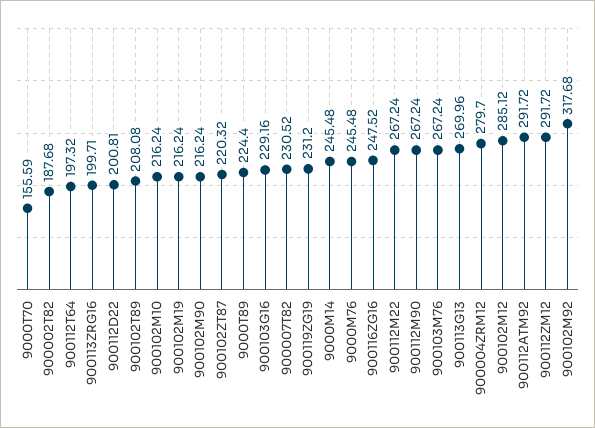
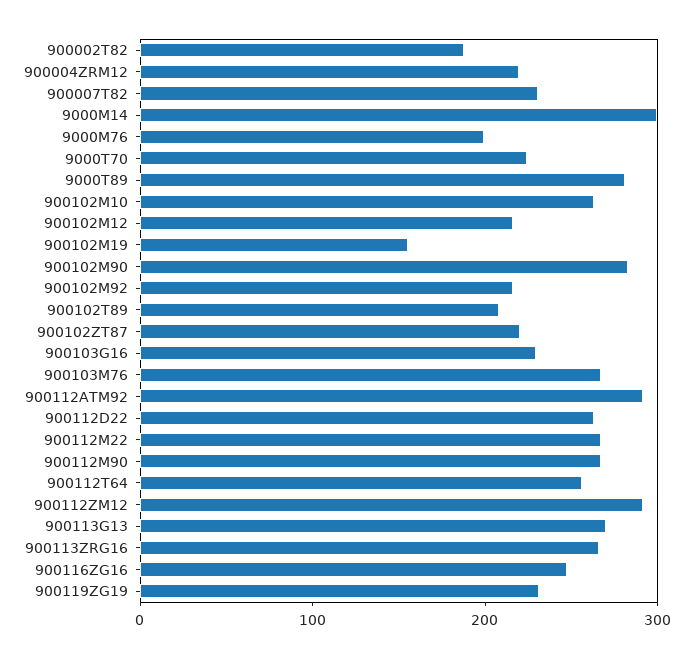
9000T70: 155.59 -> 220
900112T64: 197.32 -> 260
900113ZRG16: 199.71 -> 260
900112D22: 200.81 -> 260
900102M10: 216.24 -> 260
900102M19: 216.24 -> 160
900102M90: 216.24 -> 280
9000T89: 224.4 -> 280
9000M14: 245.48 -> 300
9000M76: 245.48 -> 200
900004ZRM12: 279.7 -> 220
900102M12: 285.12 -> 220
900102M92: 317.68 -> 220

